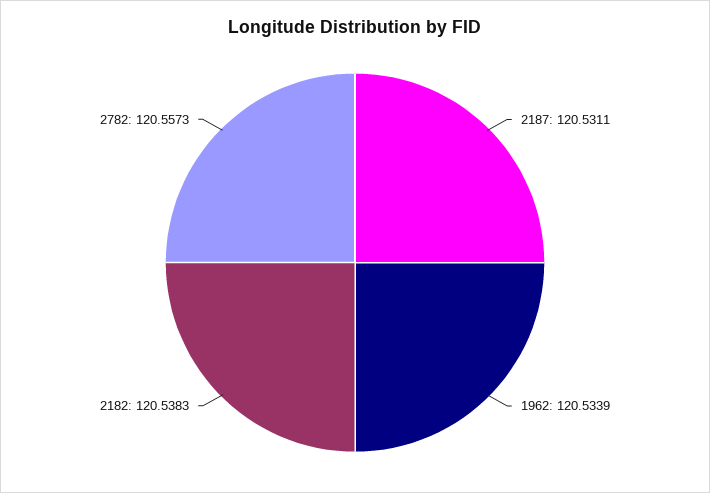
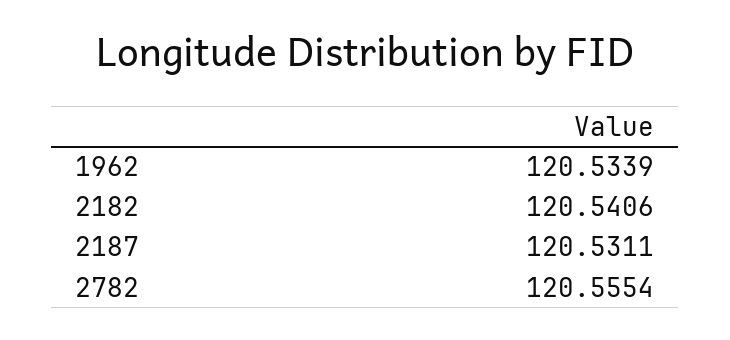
2182: 120.5383 -> 120.5406
2782: 120.5573 -> 120.5554

